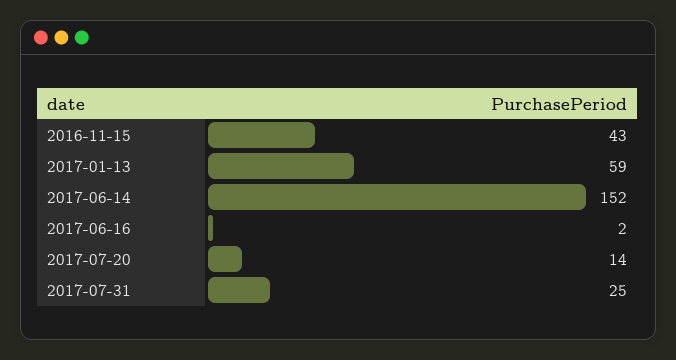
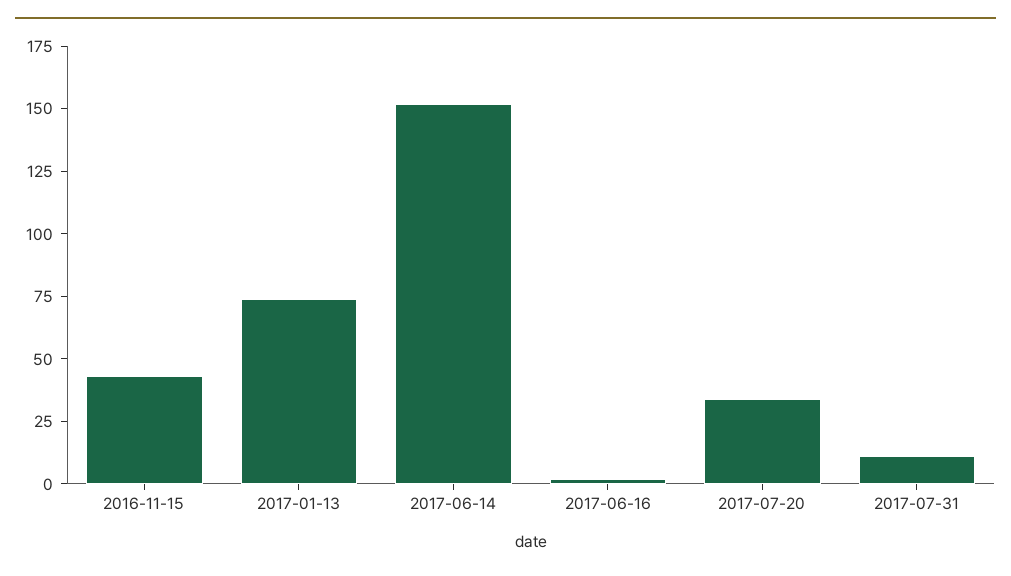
2017-01-13: 59 -> 75
2017-07-20: 14 -> 35
2017-07-31: 25 -> 10

